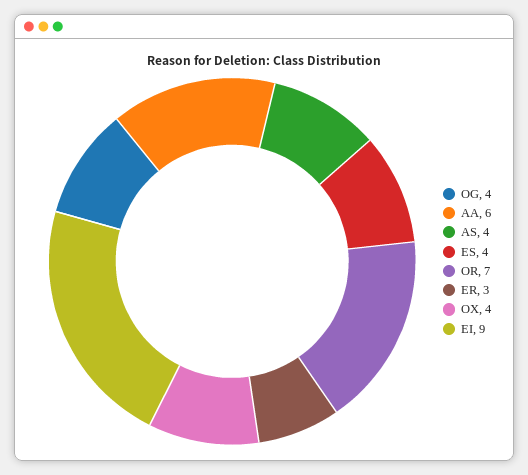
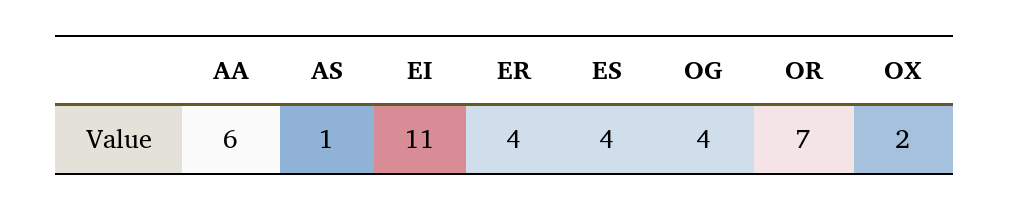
AS: 4 -> 1
ER: 3 -> 4
OX: 4 -> 2
EI: 9 -> 11

